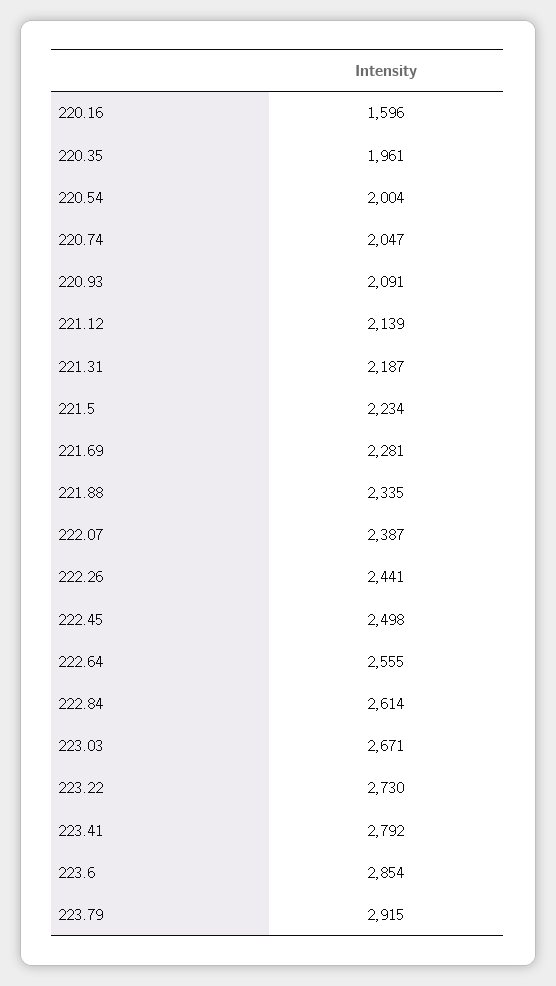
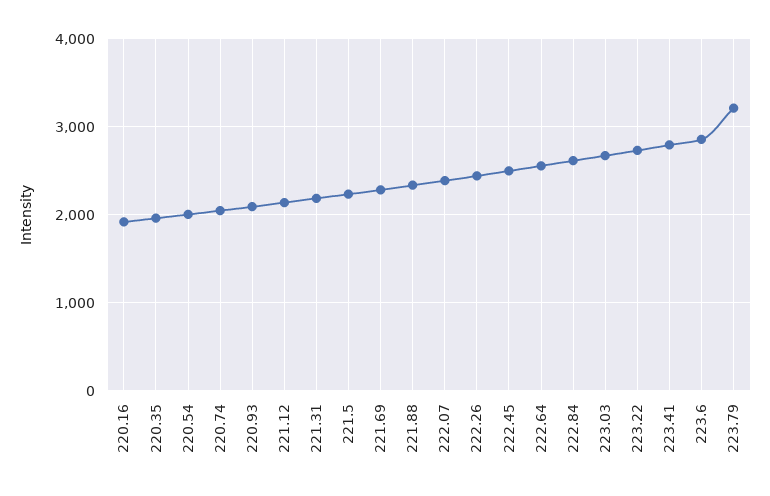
220.16: 1596 -> 1900
223.79: 2915 -> 3200

